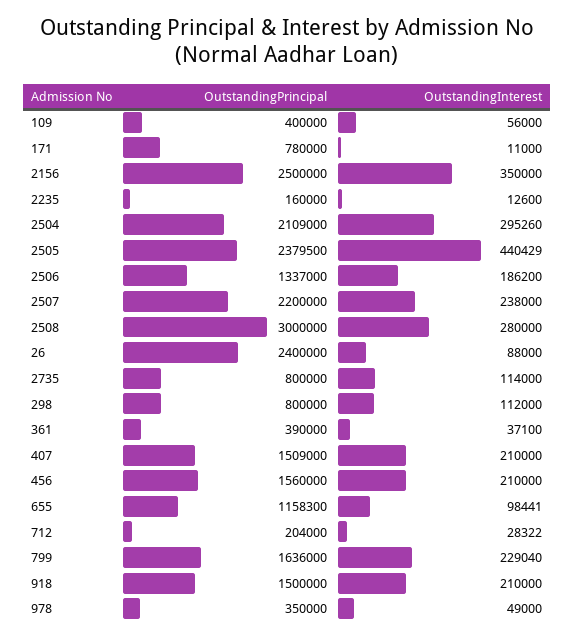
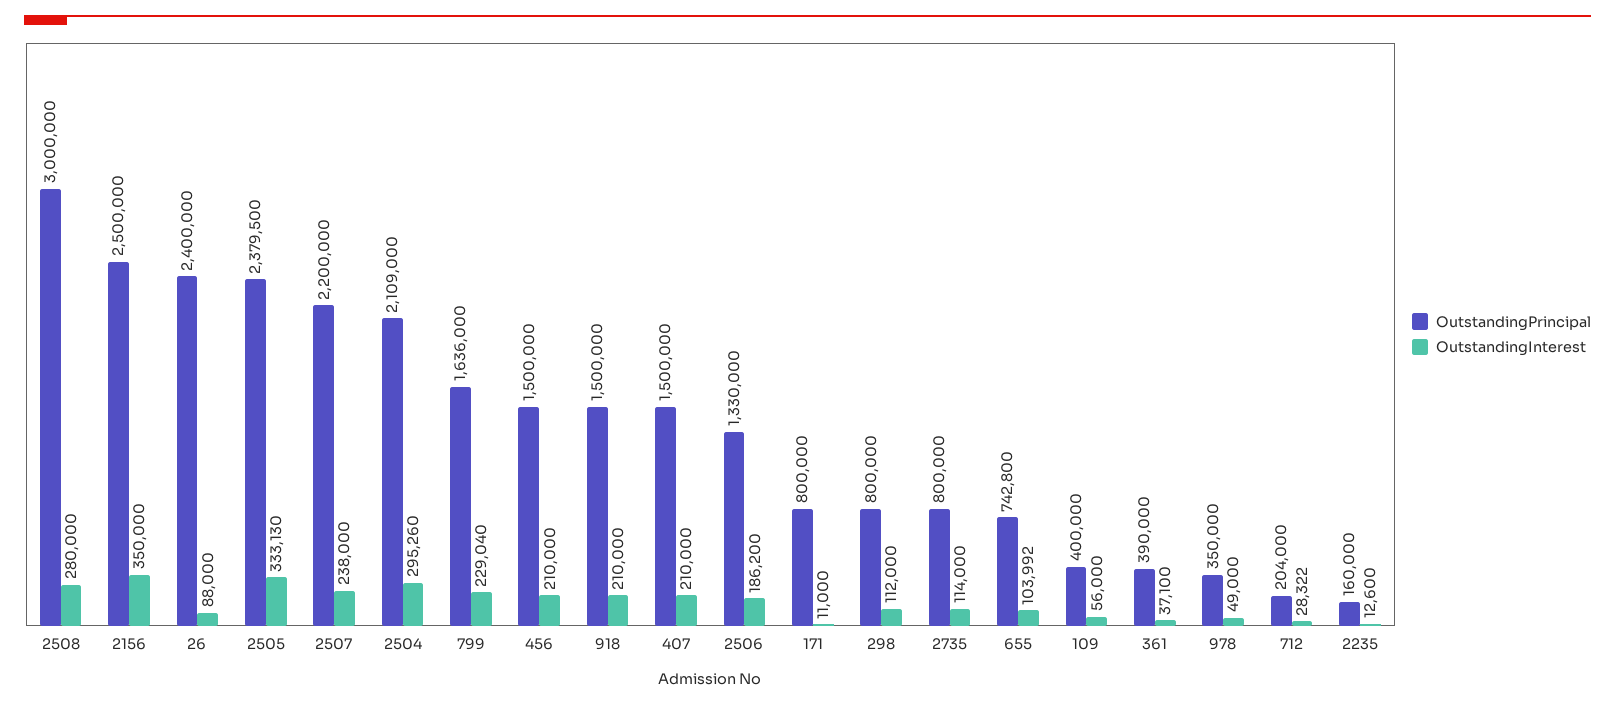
OutstandingPrincipal, 171: 780000 -> 800000
OutstandingInterest, 2505: 440429 -> 333130
OutstandingPrincipal, 2506: 1337000 -> 1330000
OutstandingPrincipal, 407: 1509000 -> 1500000
OutstandingPrincipal, 456: 1560000 -> 1500000
OutstandingPrincipal, 655: 1158300 -> 742800
OutstandingInterest, 655: 98441 -> 103992

